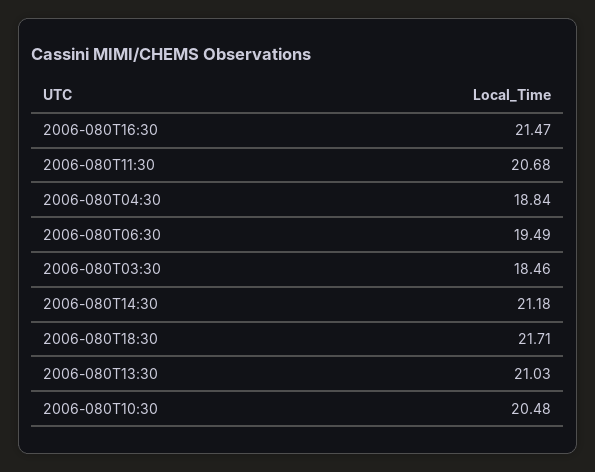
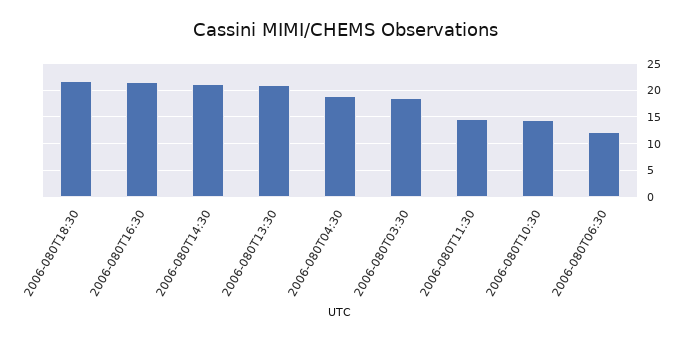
2006-080T11:30: 20.68 -> 15
2006-080T06:30: 19.49 -> 12.5
2006-080T10:30: 20.48 -> 15

